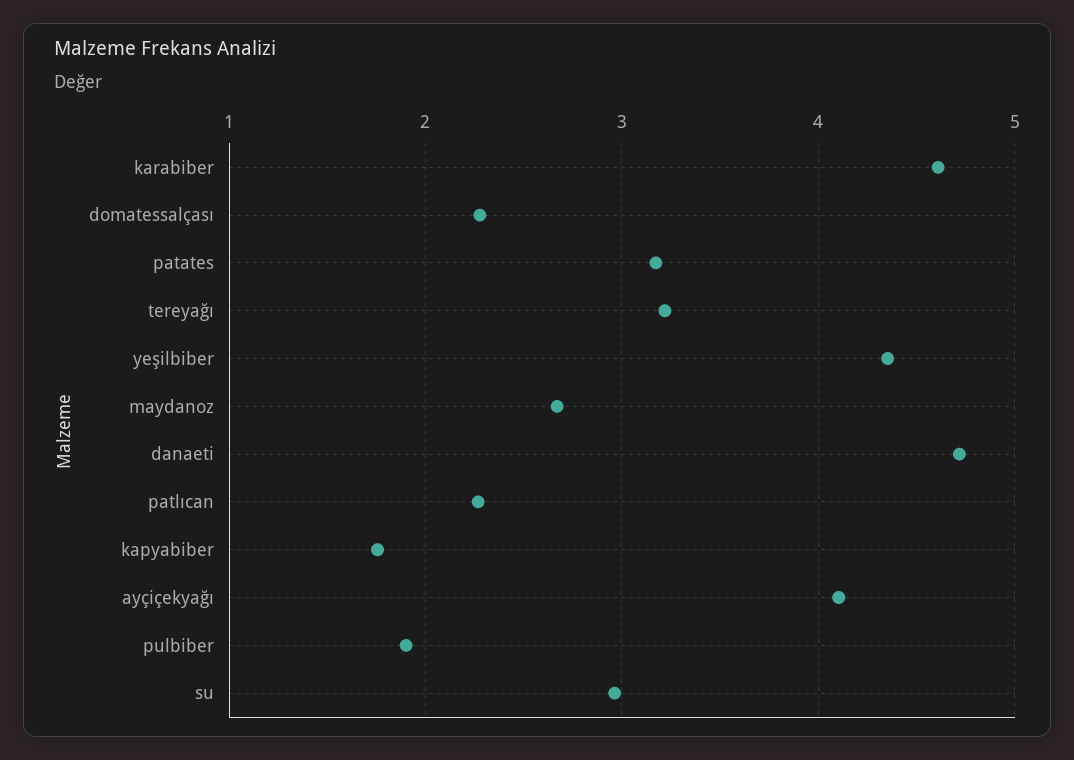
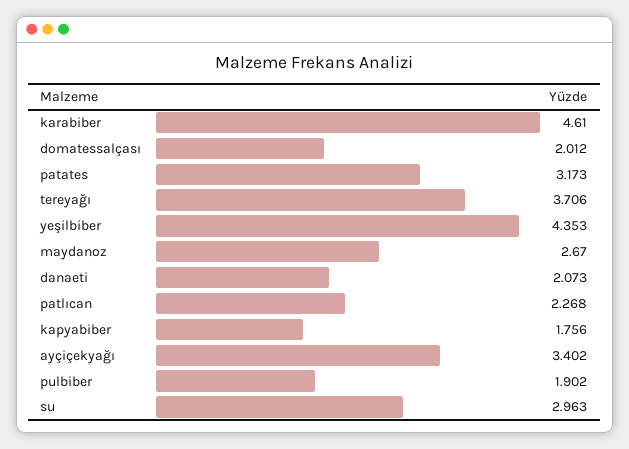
domatessalçası: 2.3 -> 2.012
tereyağı: 3.2 -> 3.706
danaeti: 4.7 -> 2.073
ayçiçekyağı: 4.1 -> 3.402

